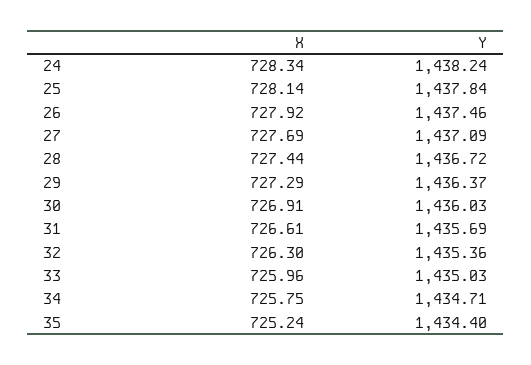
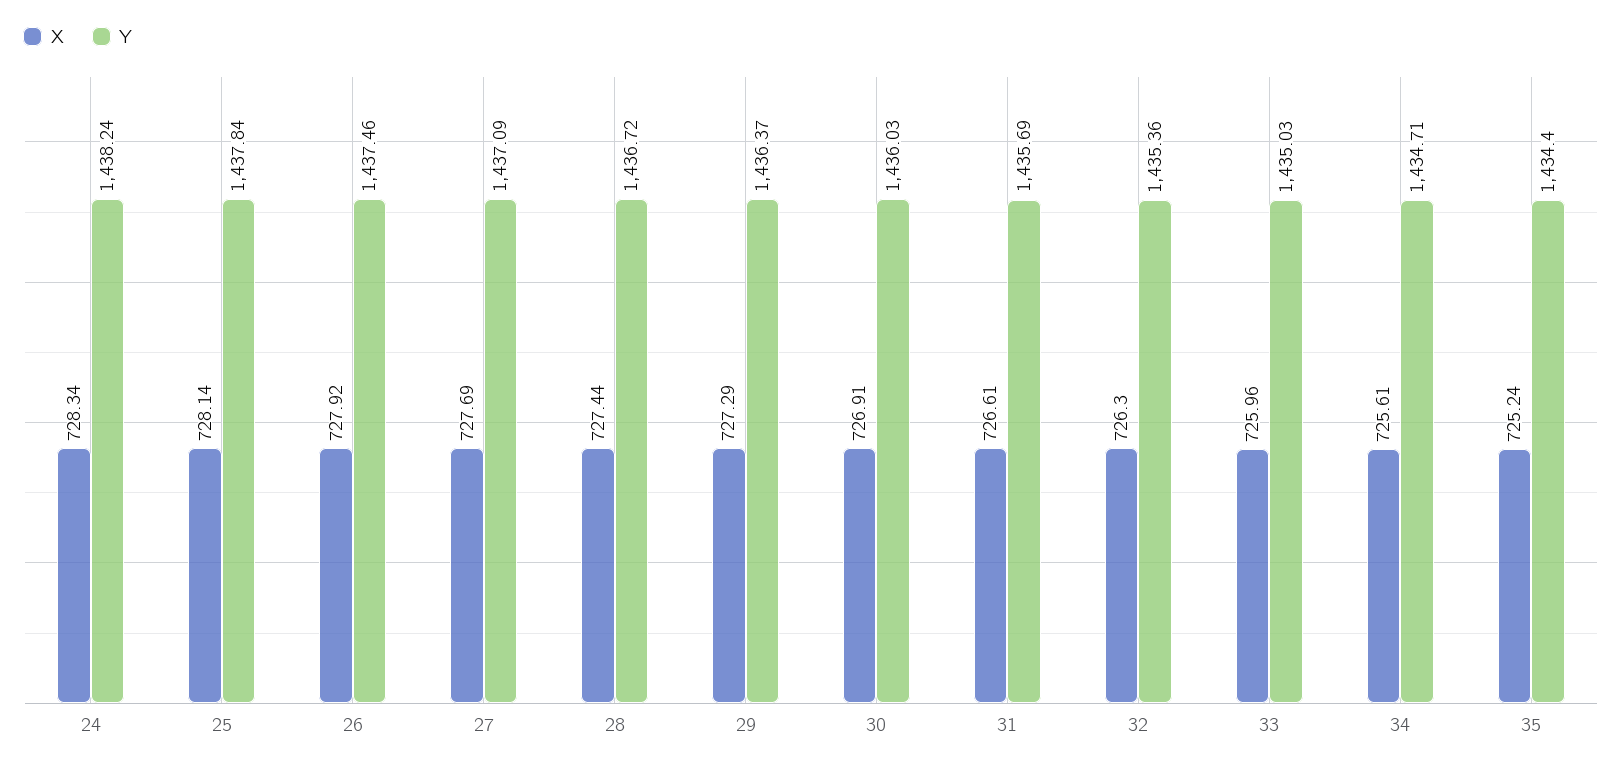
X, 34: 725.75 -> 725.61

